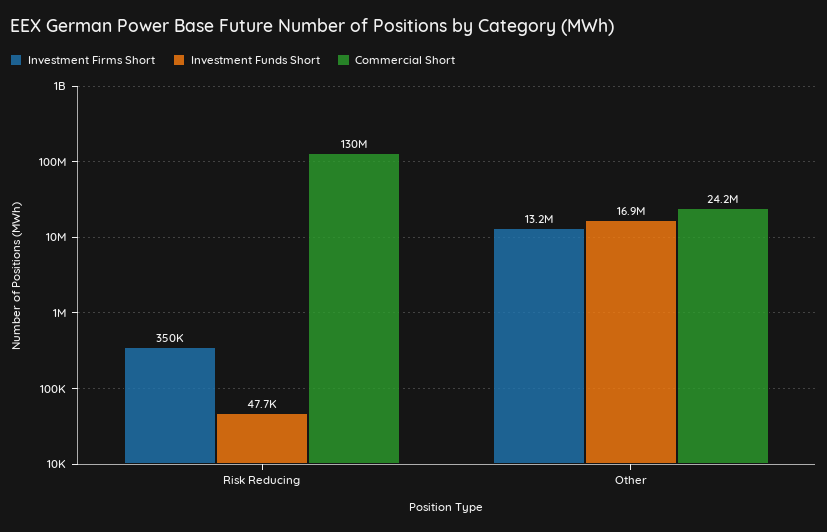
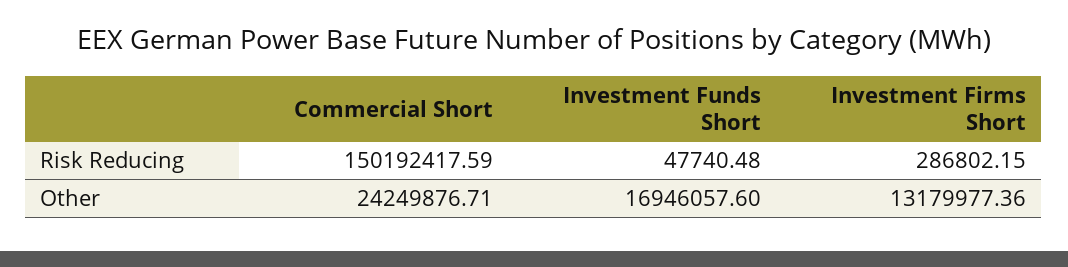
Investment Firms Short, Risk Reducing: 350000 -> 286802.15
Commercial Short, Risk Reducing: 130000000 -> 150192417.59

